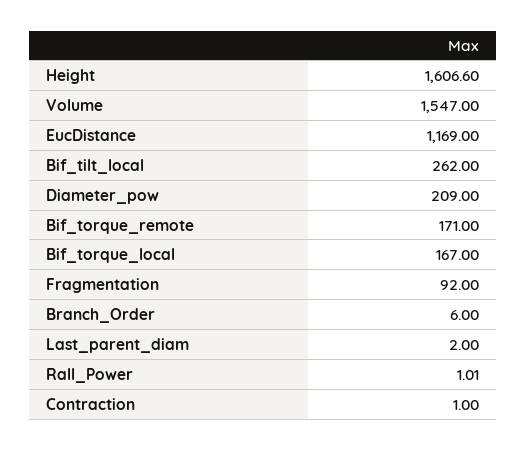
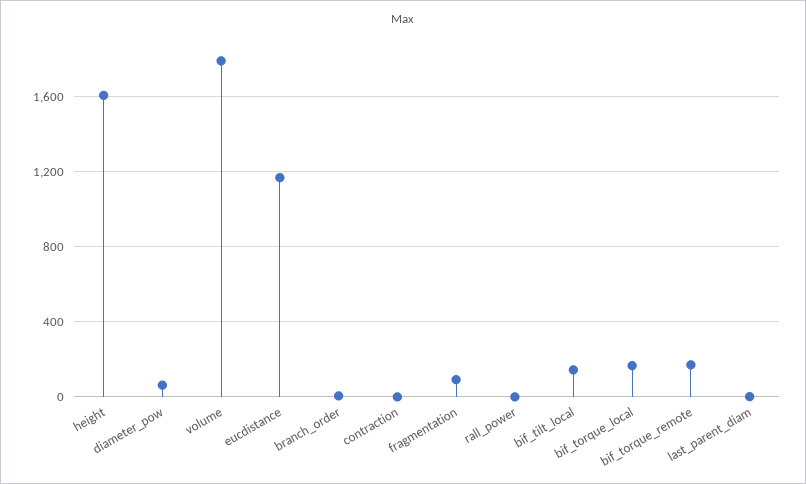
Volume: 1547 -> 1800
Bif_tilt_local: 262 -> 150
Diameter_pow: 209 -> 50

